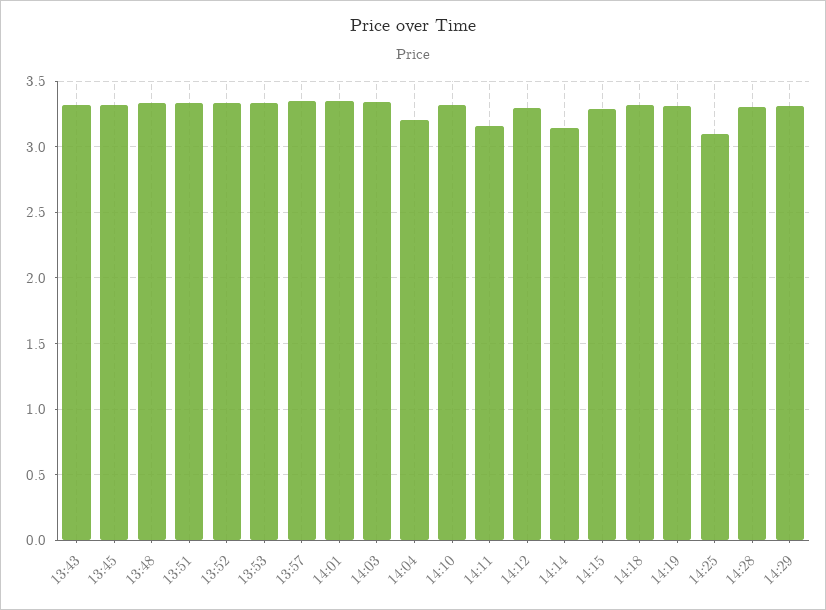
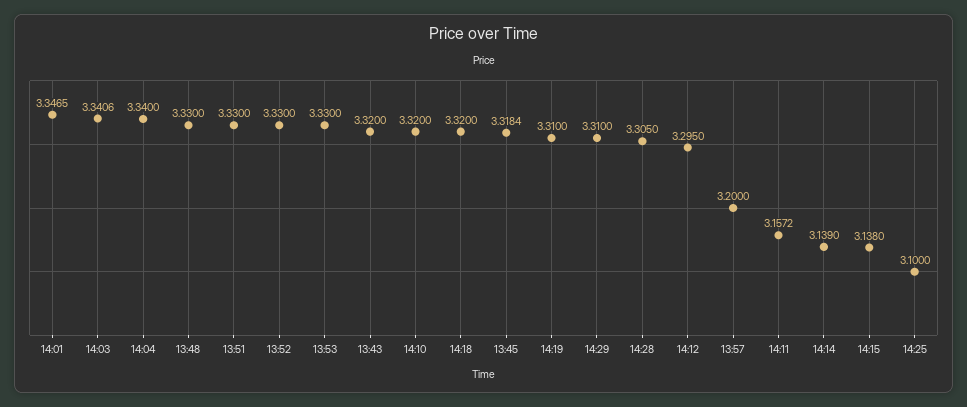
13:57: 3.35 -> 3.2
14:04: 3.2 -> 3.34
14:15: 3.3 -> 3.138

